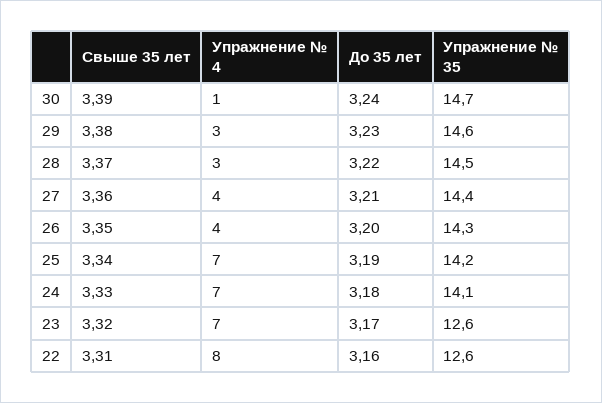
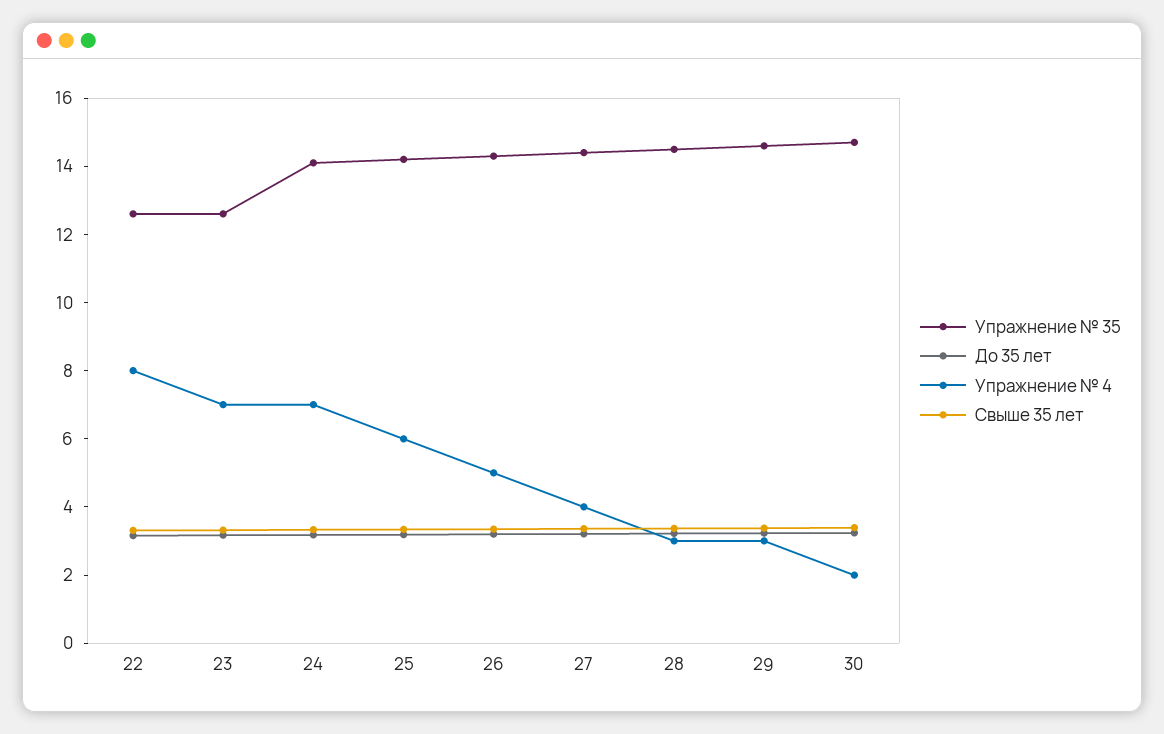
Упражнение № 4, 30: 1 -> 2
Упражнение № 4, 26: 4 -> 5
Упражнение № 4, 25: 7 -> 6

